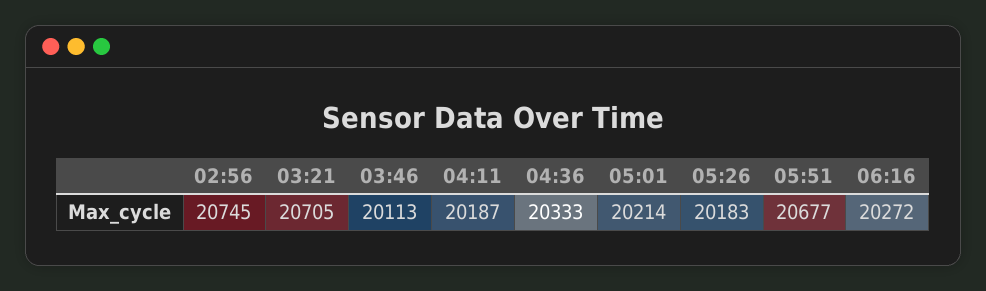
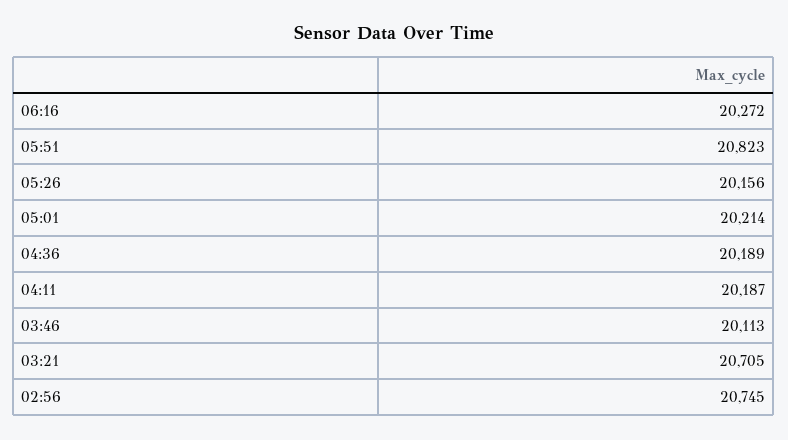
04:36: 20333 -> 20189
05:26: 20183 -> 20156
05:51: 20677 -> 20823

